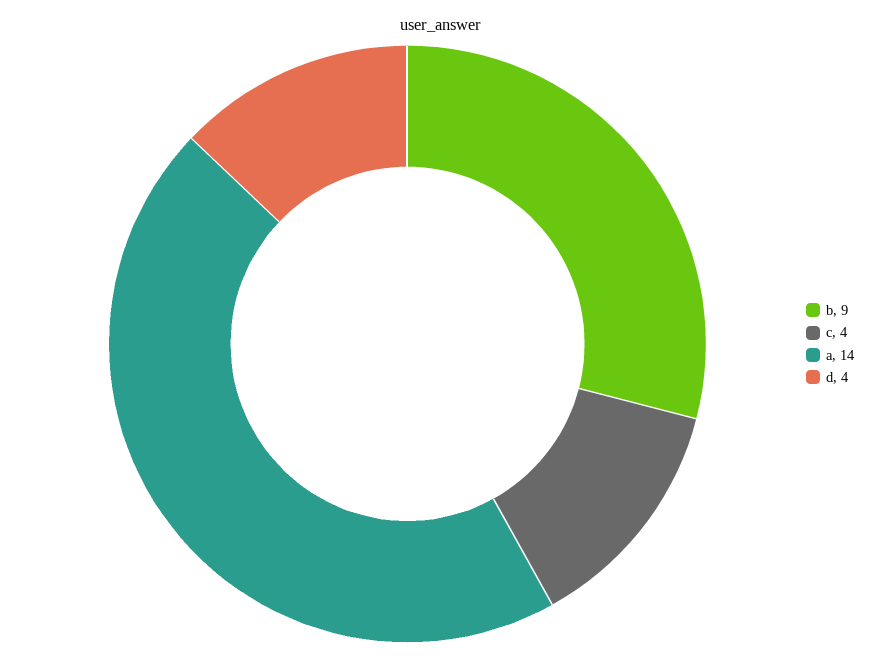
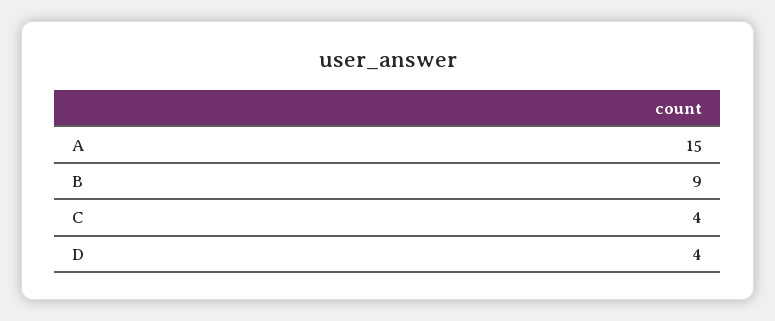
a: 14 -> 15

